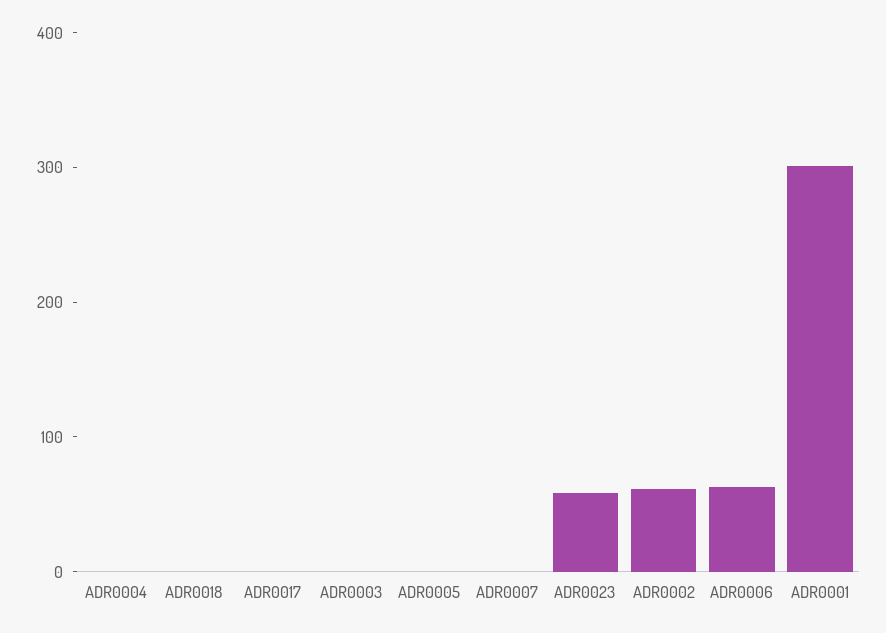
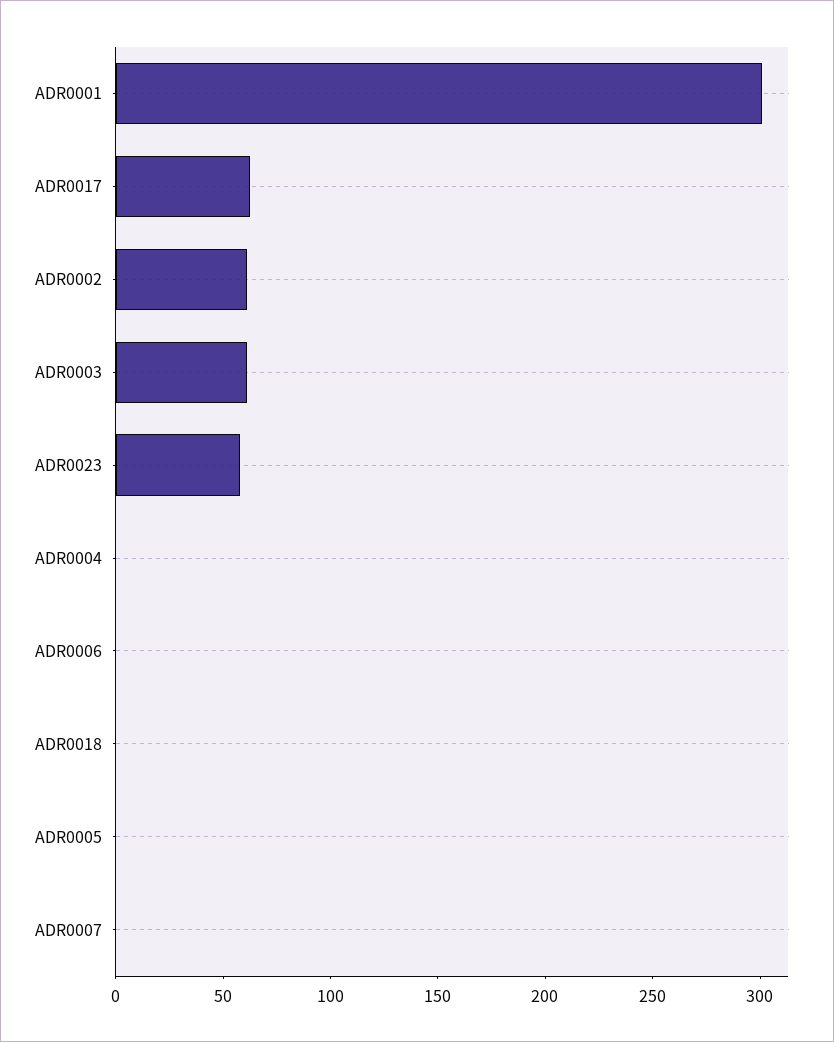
ADR0017: 0 -> 60
ADR0003: 0 -> 60
ADR0006: 60 -> 0

